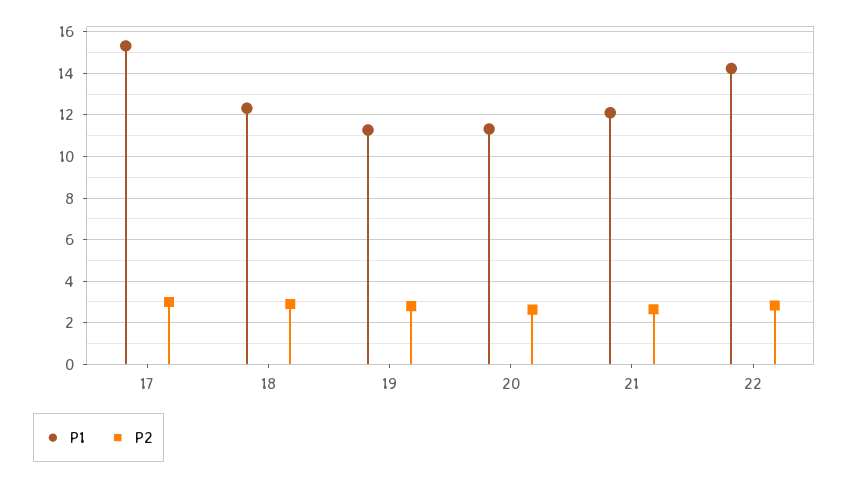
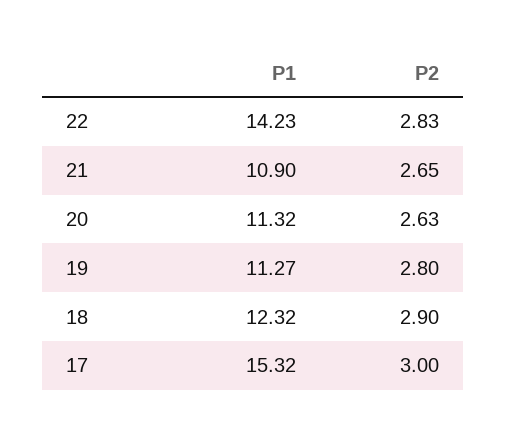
P1, 21: 12 -> 10.9

